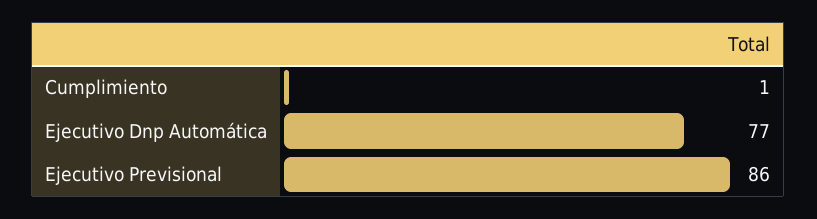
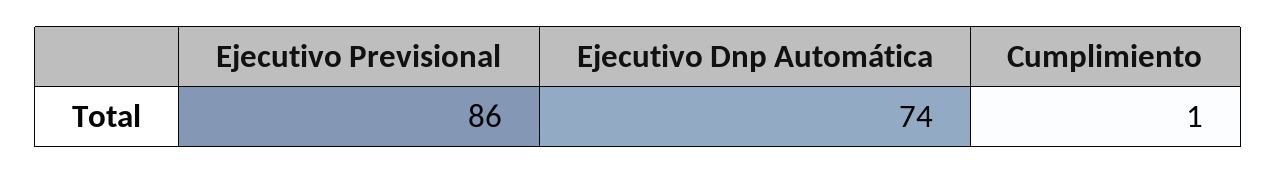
Ejecutivo Dnp Automática: 77 -> 74

